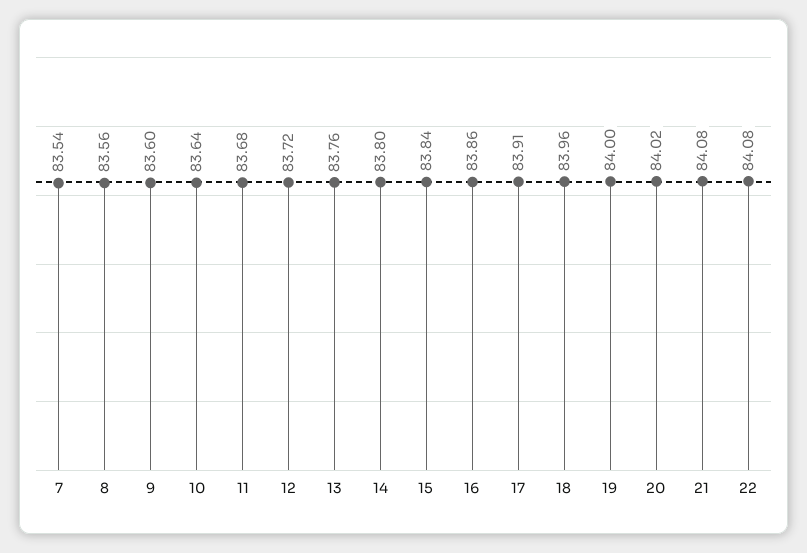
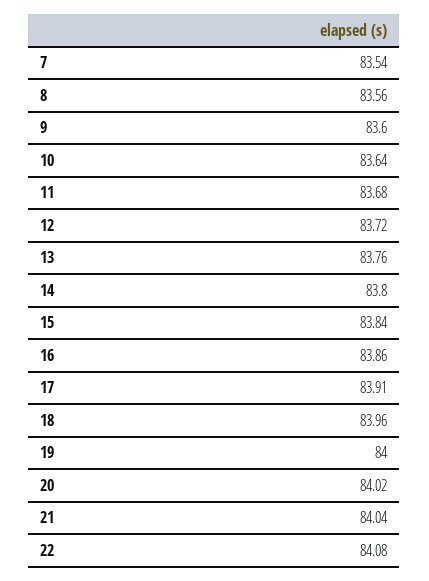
21: 84.08 -> 84.04

